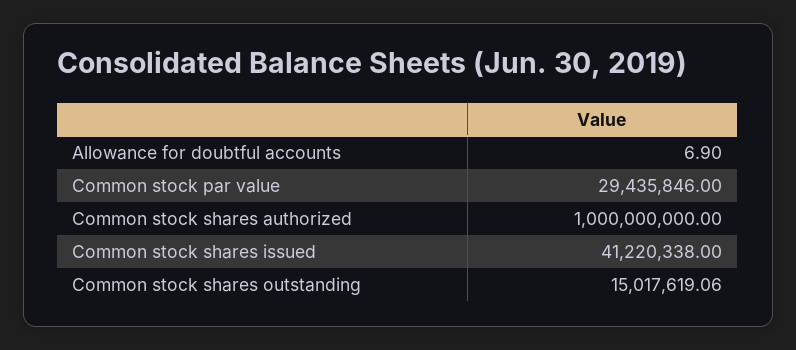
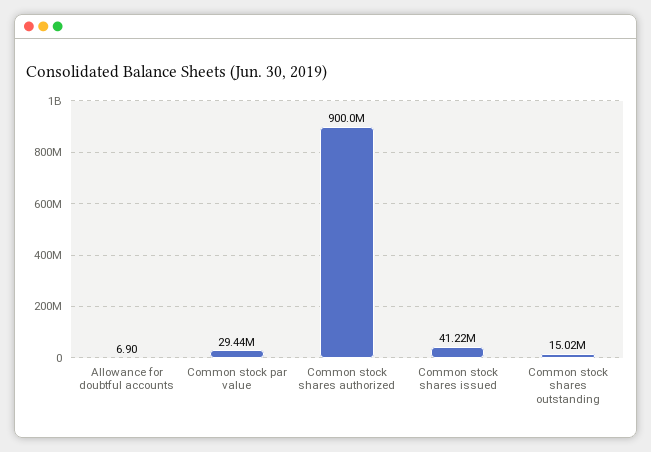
Common stock shares authorized: 1000000000 -> 900000000

